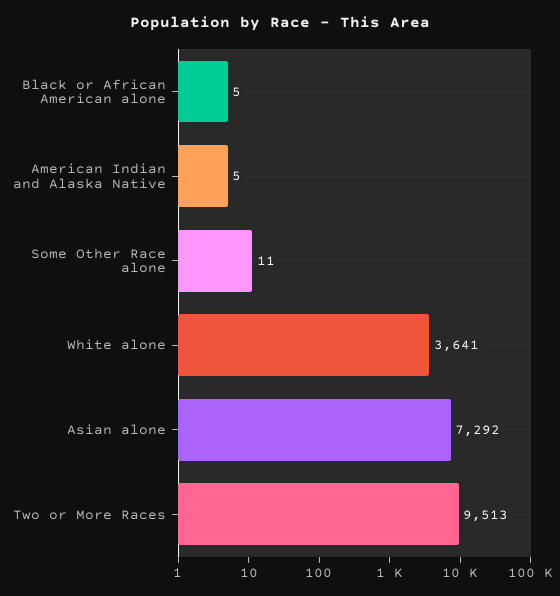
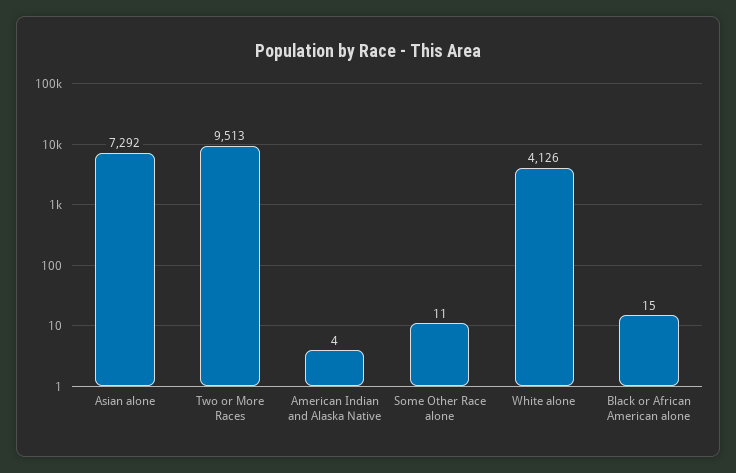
Black or African American alone: 5 -> 15
American Indian and Alaska Native: 5 -> 4
White alone: 3641 -> 4126

